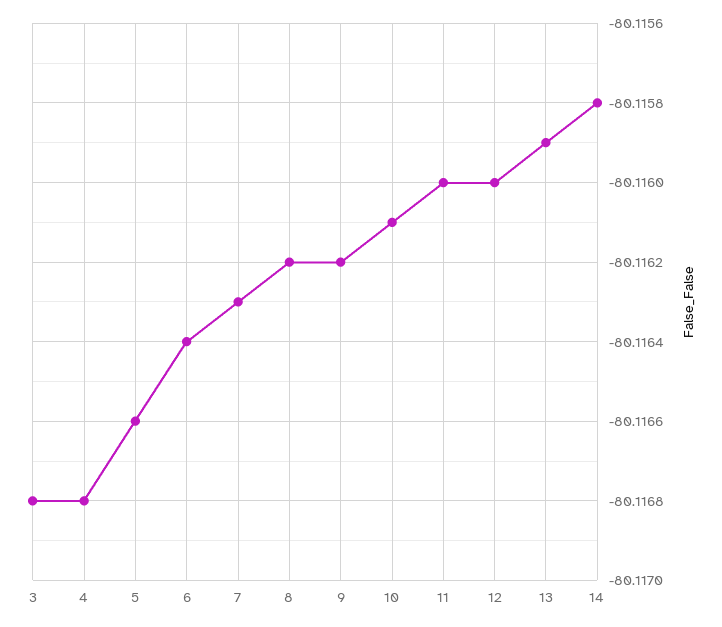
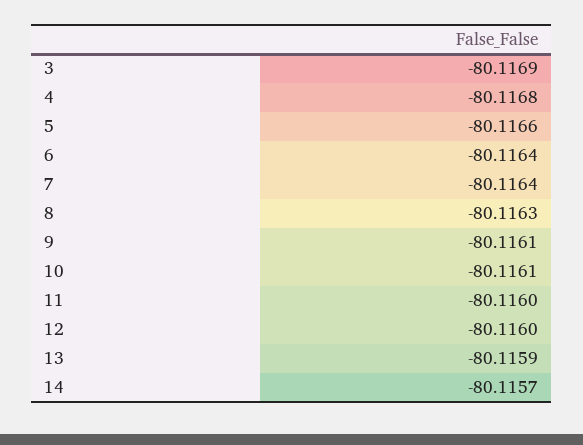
3: -80.1168 -> -80.1169
7: -80.1163 -> -80.1164
8: -80.1162 -> -80.1163
9: -80.1162 -> -80.1161
14: -80.1158 -> -80.1157

